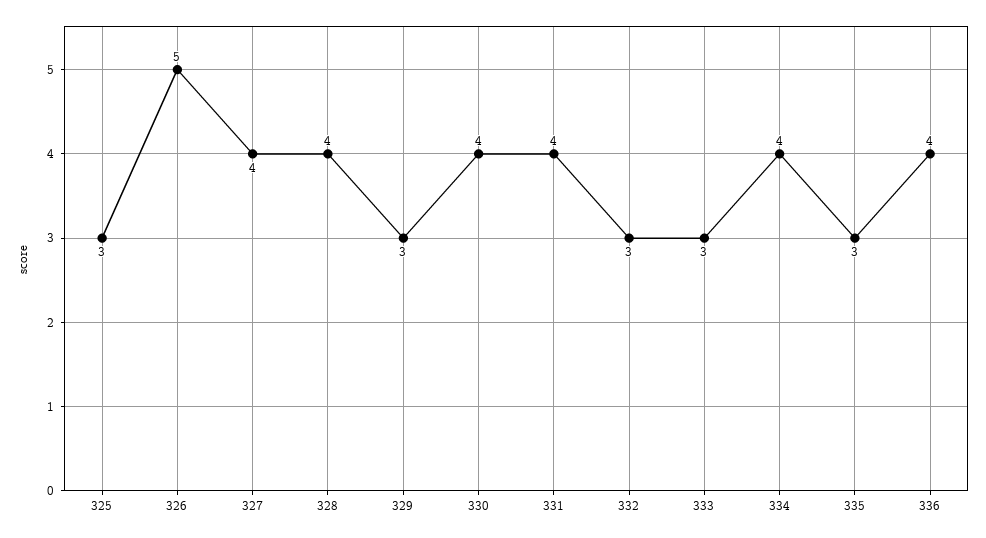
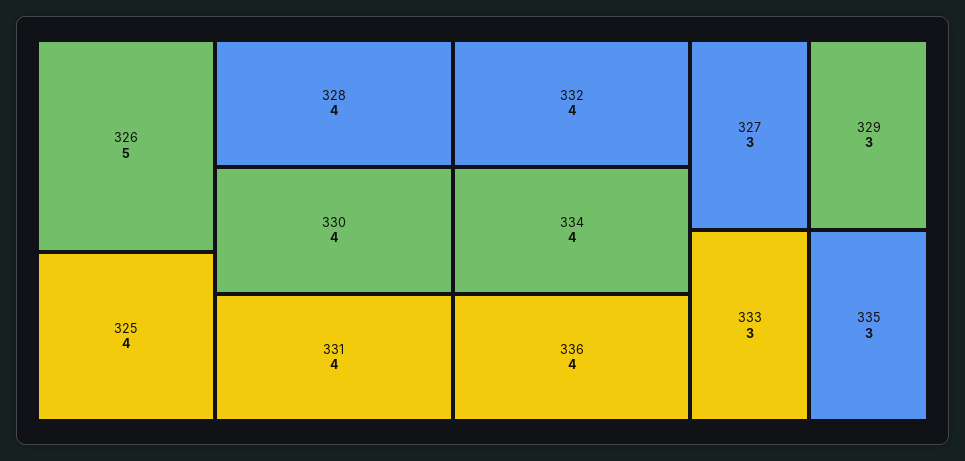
325: 3 -> 4
327: 4 -> 3
332: 3 -> 4

